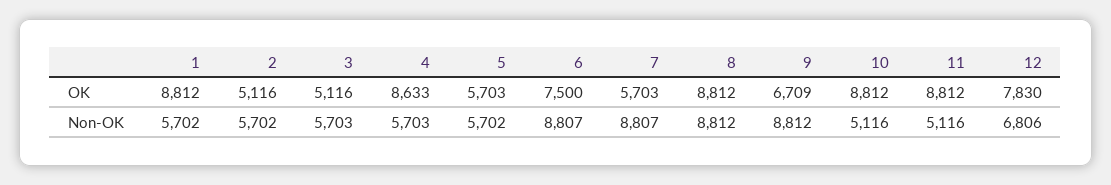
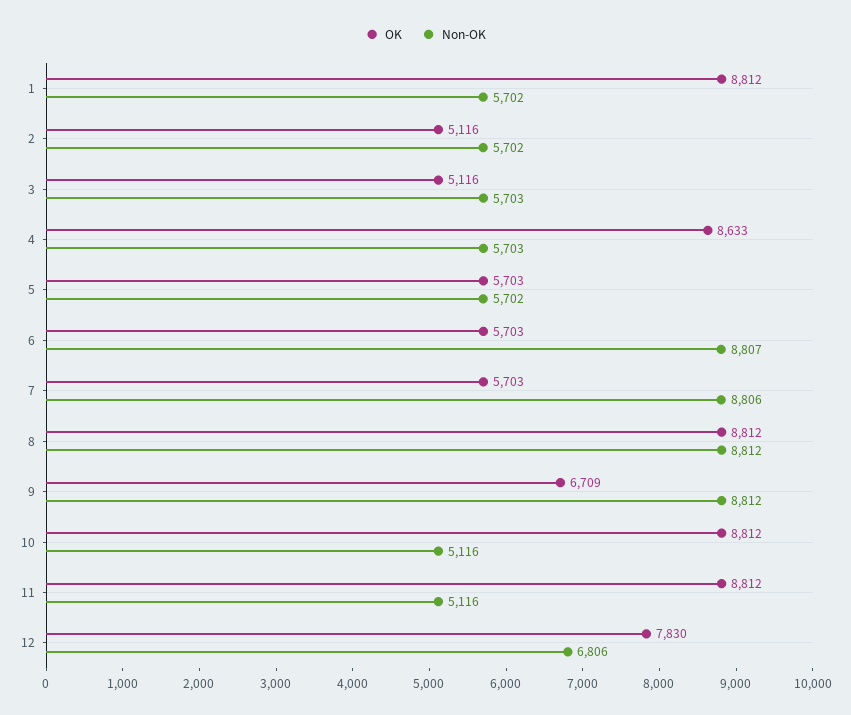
OK, 6: 7500 -> 5703
Non-OK, 7: 8807 -> 8806

